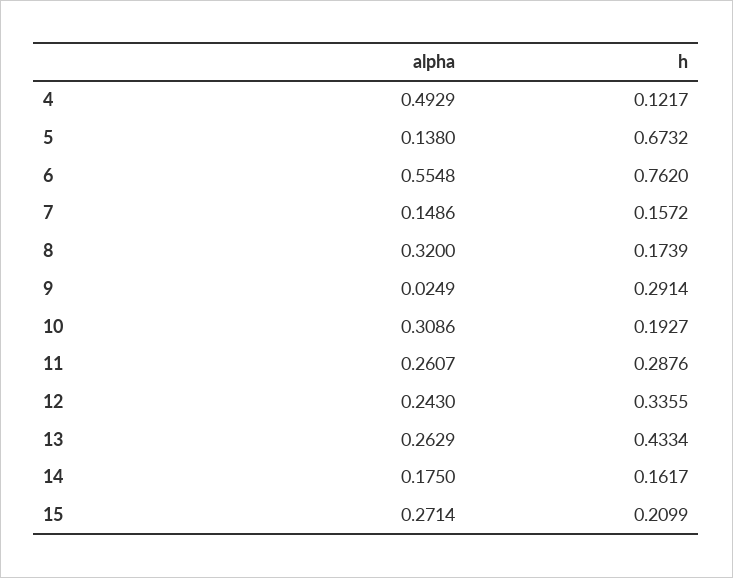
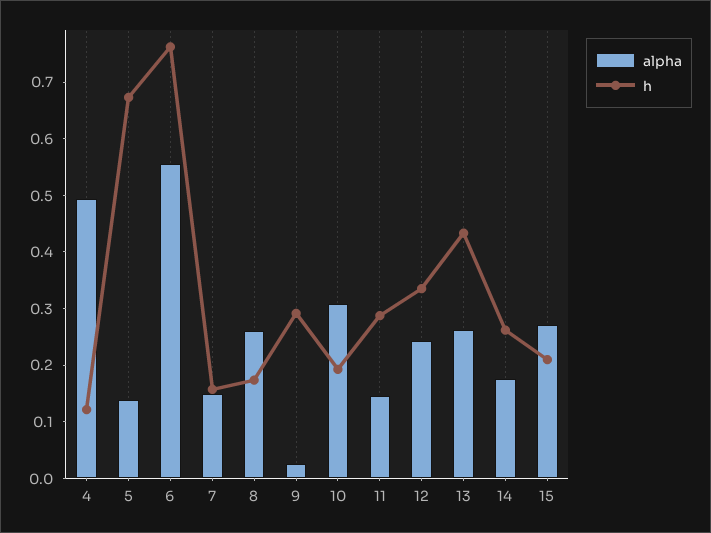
alpha, 8: 0.32 -> 0.26
alpha, 11: 0.2607 -> 0.14
h, 14: 0.1617 -> 0.26

